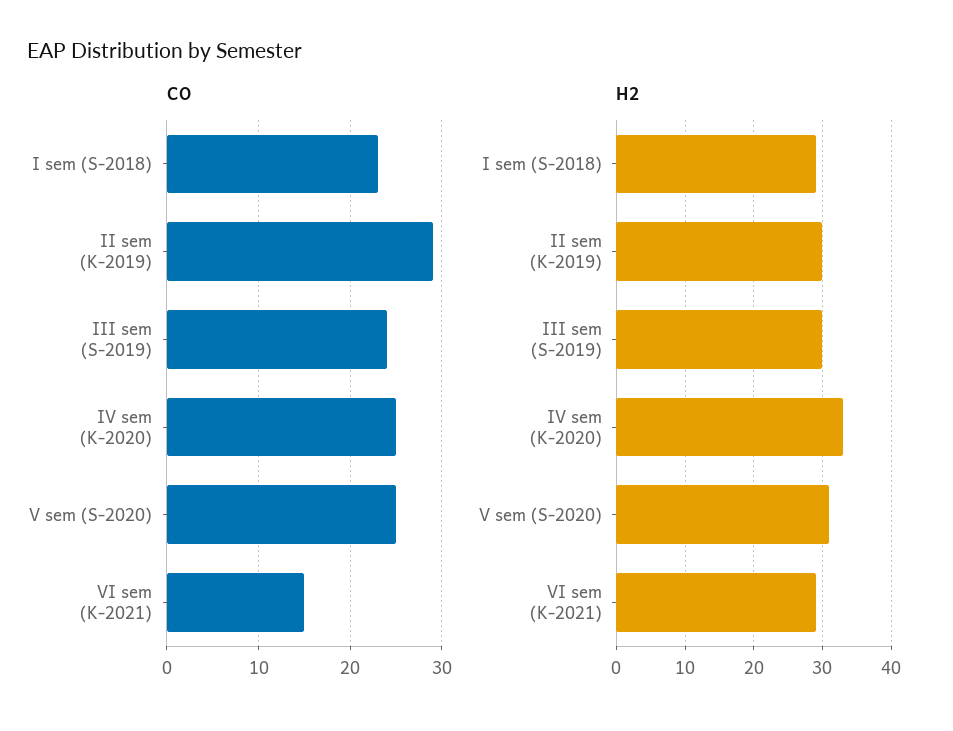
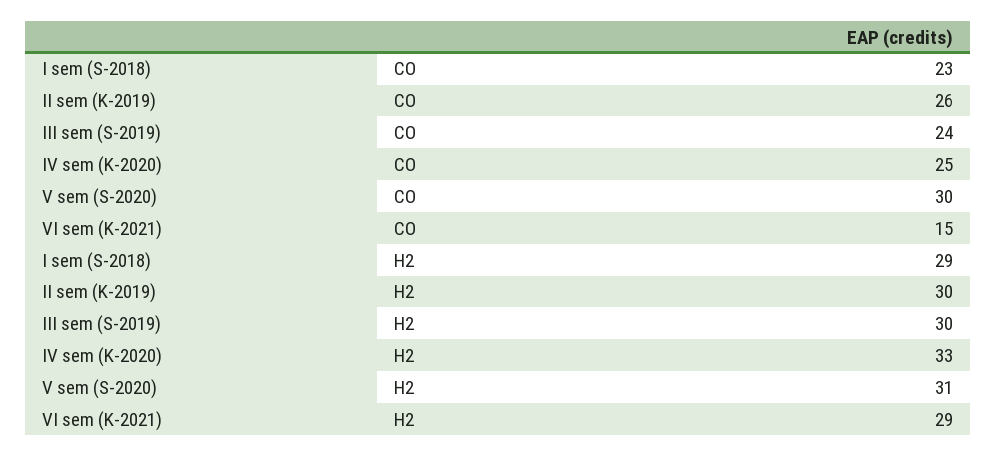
CO, II sem (K-2019): 29 -> 26
CO, V sem (S-2020): 25 -> 30

